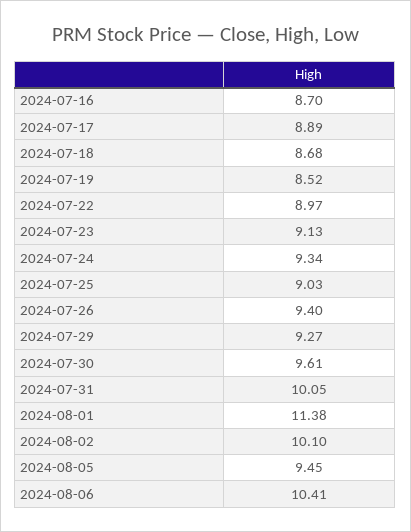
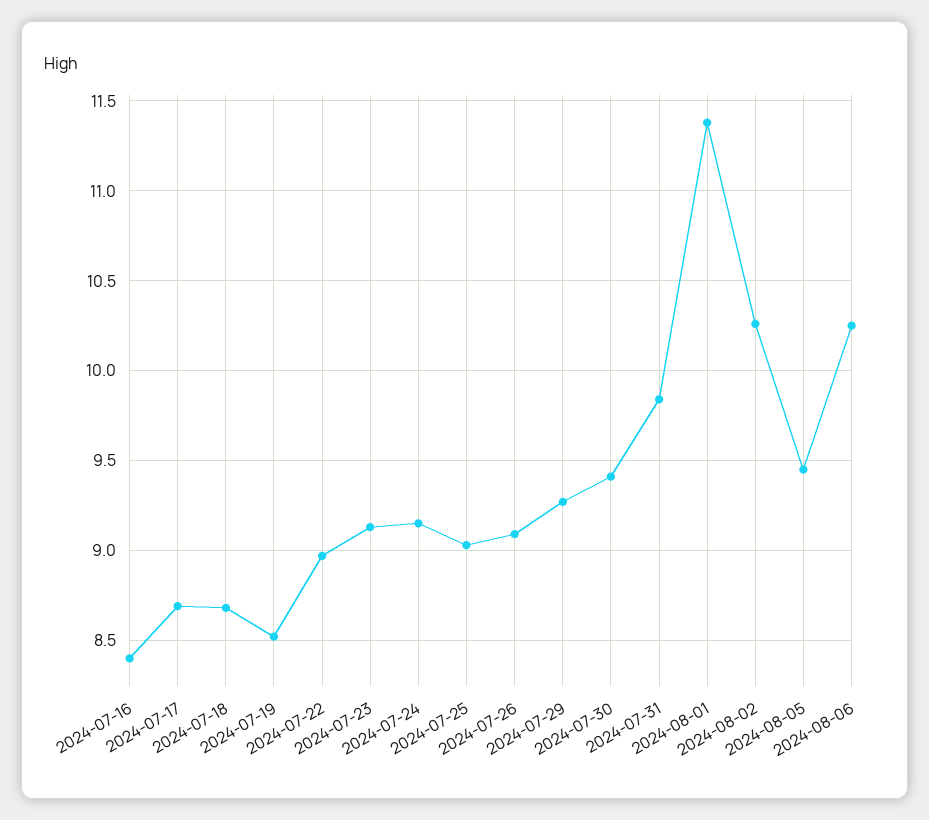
2024-07-16: 8.7 -> 8.4
2024-07-17: 8.89 -> 8.7
2024-07-24: 9.34 -> 9.15
2024-07-26: 9.4 -> 9.1
2024-07-30: 9.61 -> 9.4
2024-07-31: 10.05 -> 9.85
2024-08-02: 10.1 -> 10.25
2024-08-06: 10.41 -> 10.25

